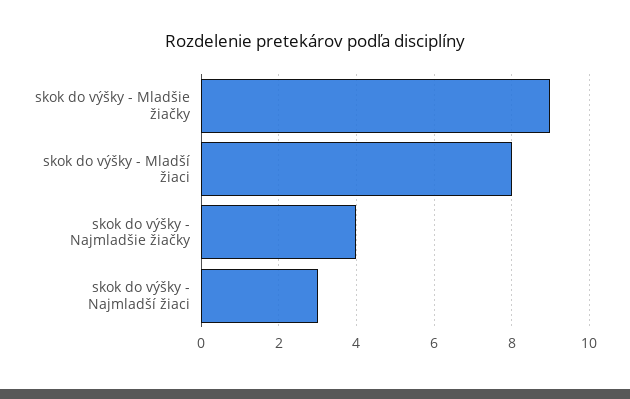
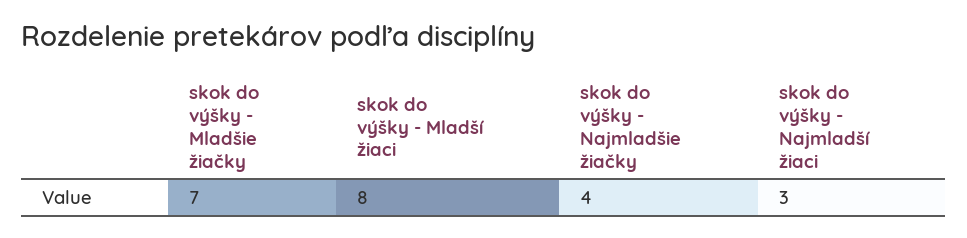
skok do výšky - Mladšie žiačky: 9 -> 7

